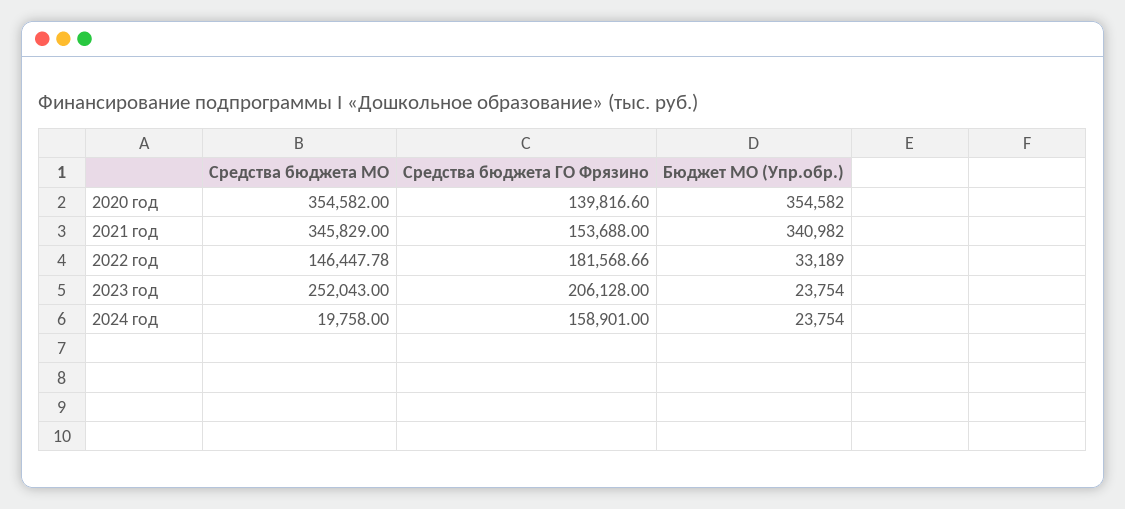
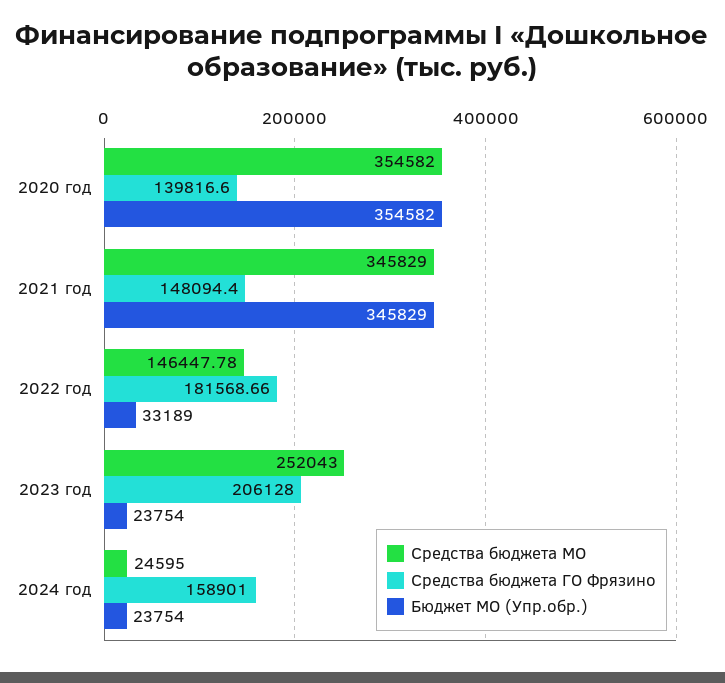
Средства бюджета ГО Фрязино, 2021 год: 153688 -> 148094.4
Бюджет МО (Упр.обр.), 2021 год: 340982 -> 345829
Средства бюджета МО, 2024 год: 19758 -> 24595

